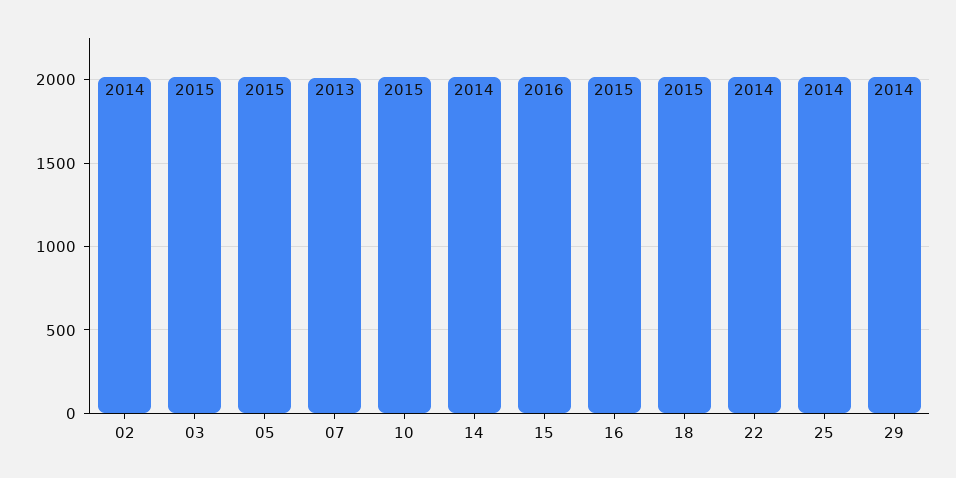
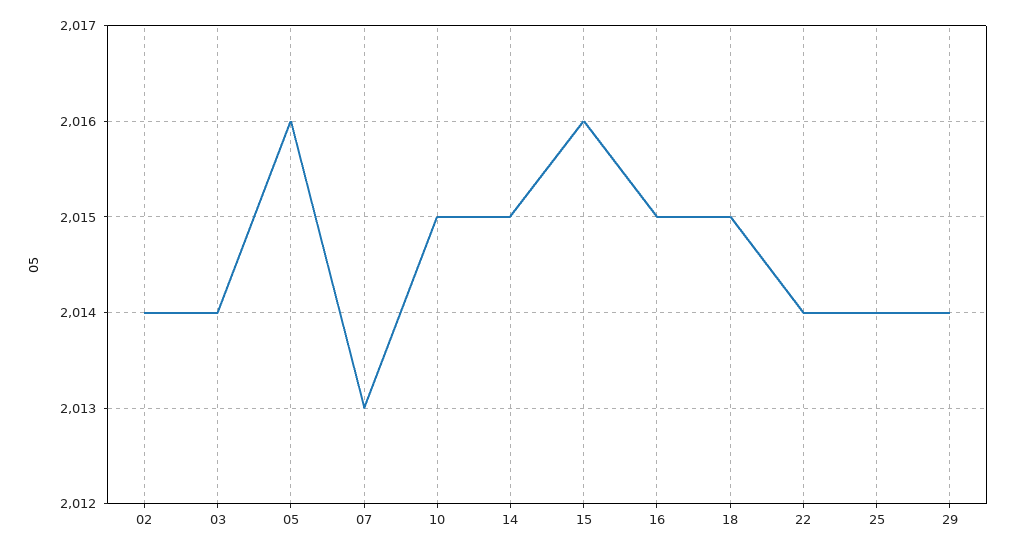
03: 2015 -> 2014
05: 2015 -> 2016
14: 2014 -> 2015

